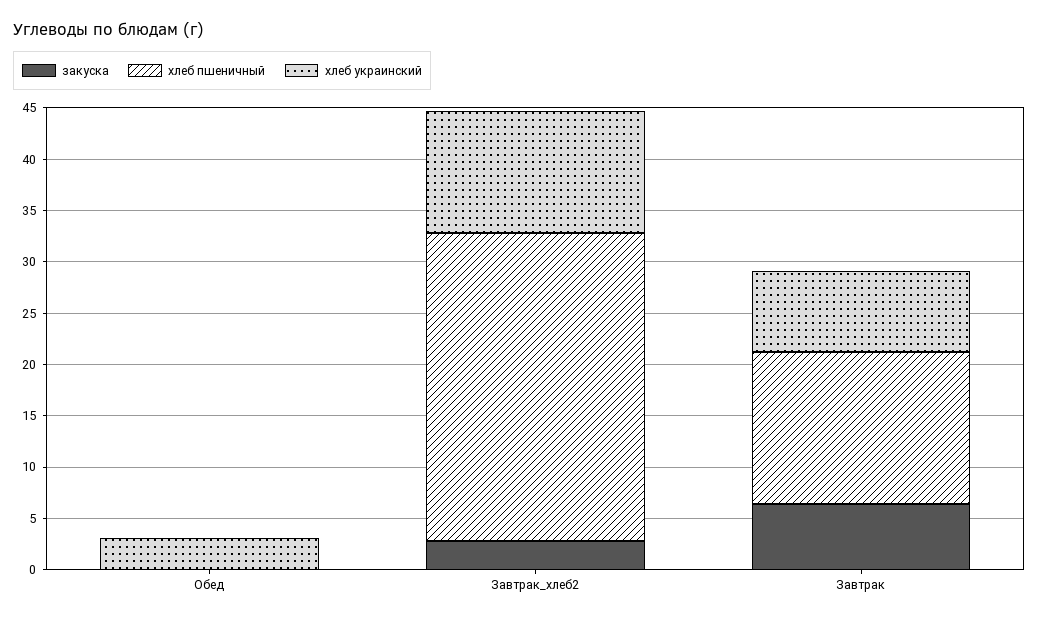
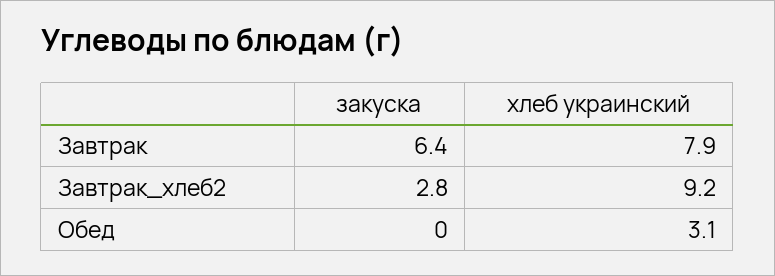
хлеб пшеничный, Обед: 0 -> none
хлеб пшеничный, Завтрак_хлеб2: 30 -> none
хлеб украинский, Завтрак_хлеб2: 12 -> 9.2
хлеб пшеничный, Завтрак: 15 -> none

